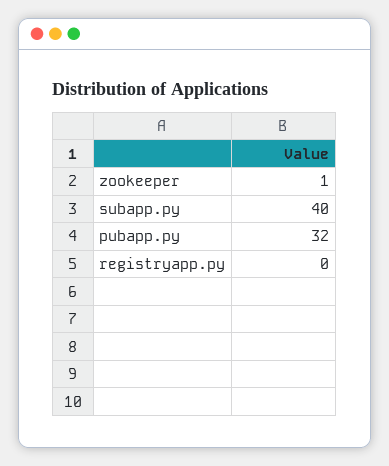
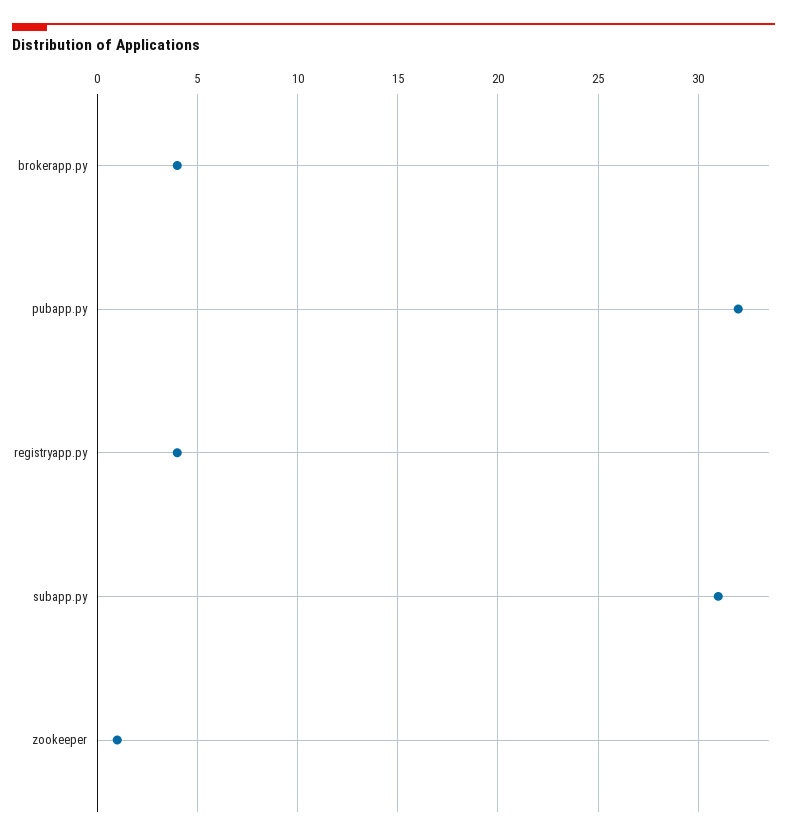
subapp.py: 40 -> 31
registryapp.py: 0 -> 4
brokerapp.py: none -> 4

